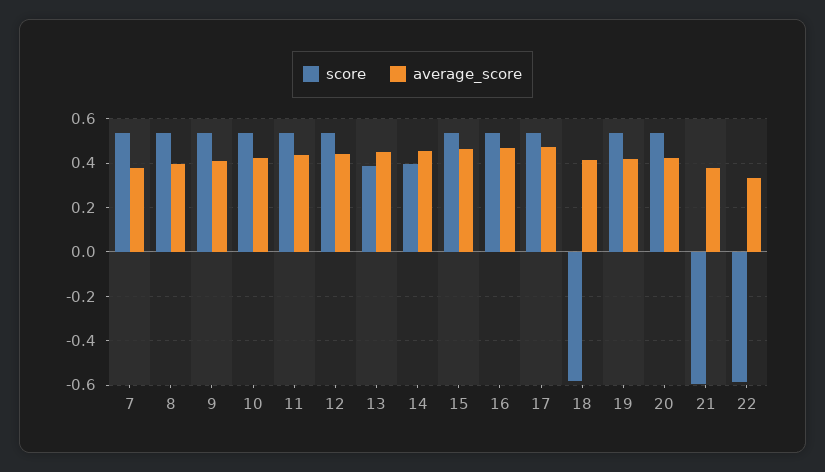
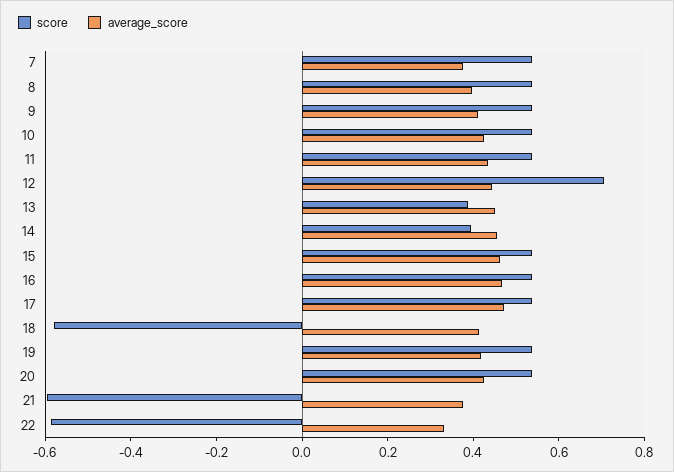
score, 12: 0.55 -> 0.7

